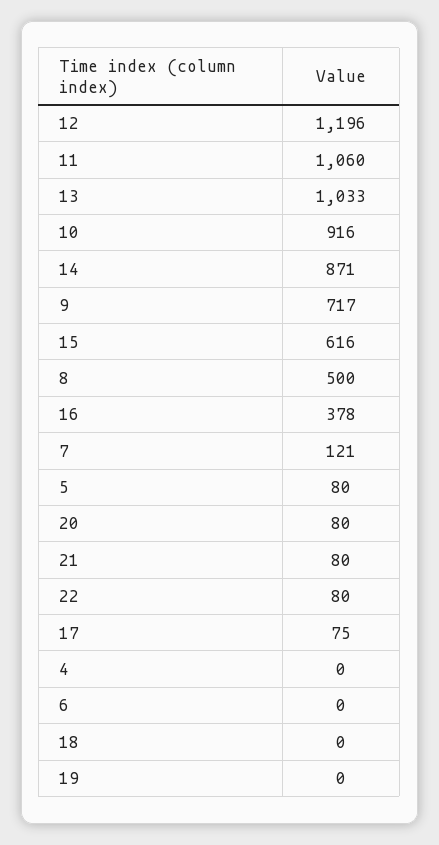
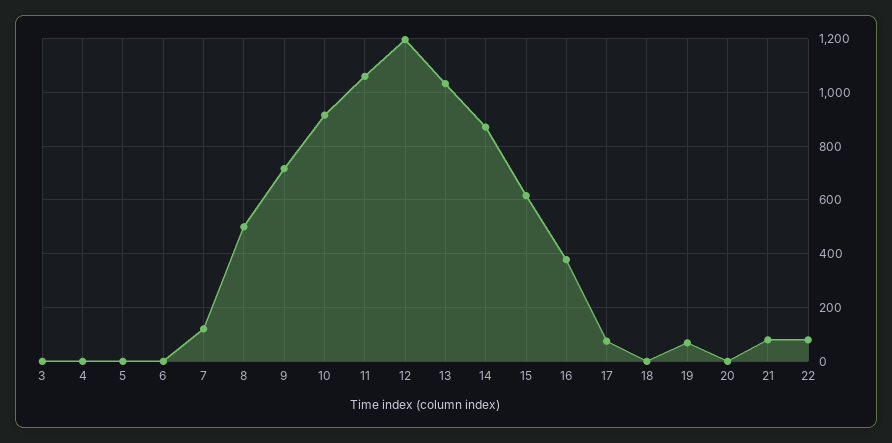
5: 80 -> 0
20: 80 -> 0
19: 0 -> 75
3: none -> 0

